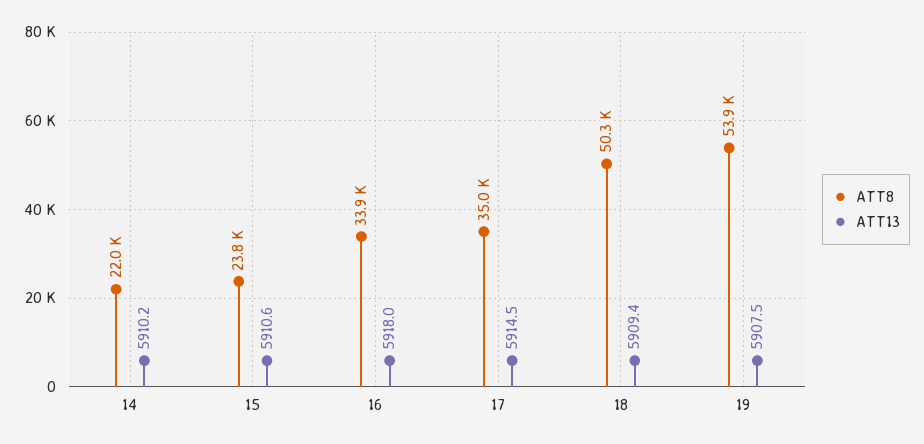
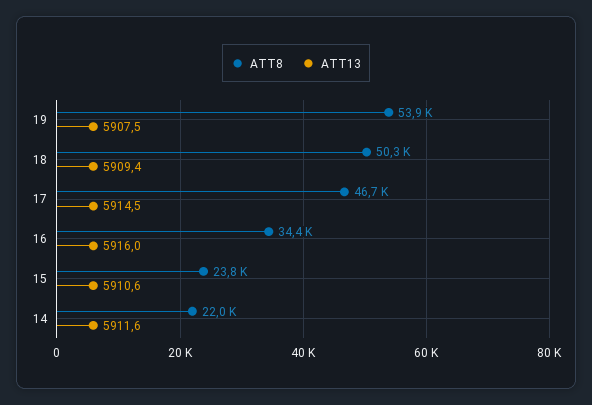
ATT13, 14: 5910.2 -> 5911.6
ATT8, 16: 33900 -> 34400
ATT13, 16: 5918 -> 5916
ATT8, 17: 35000 -> 46700

